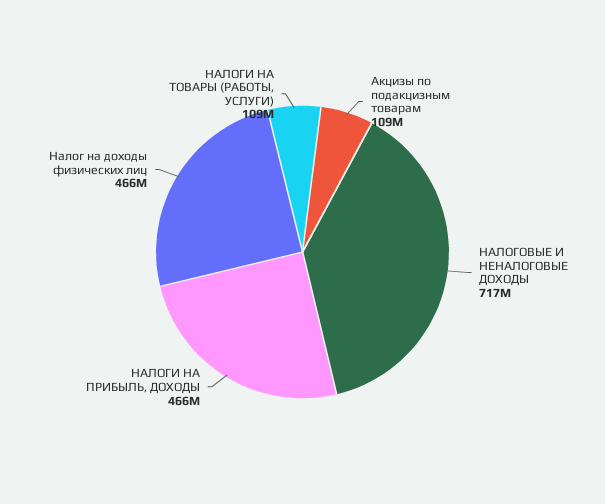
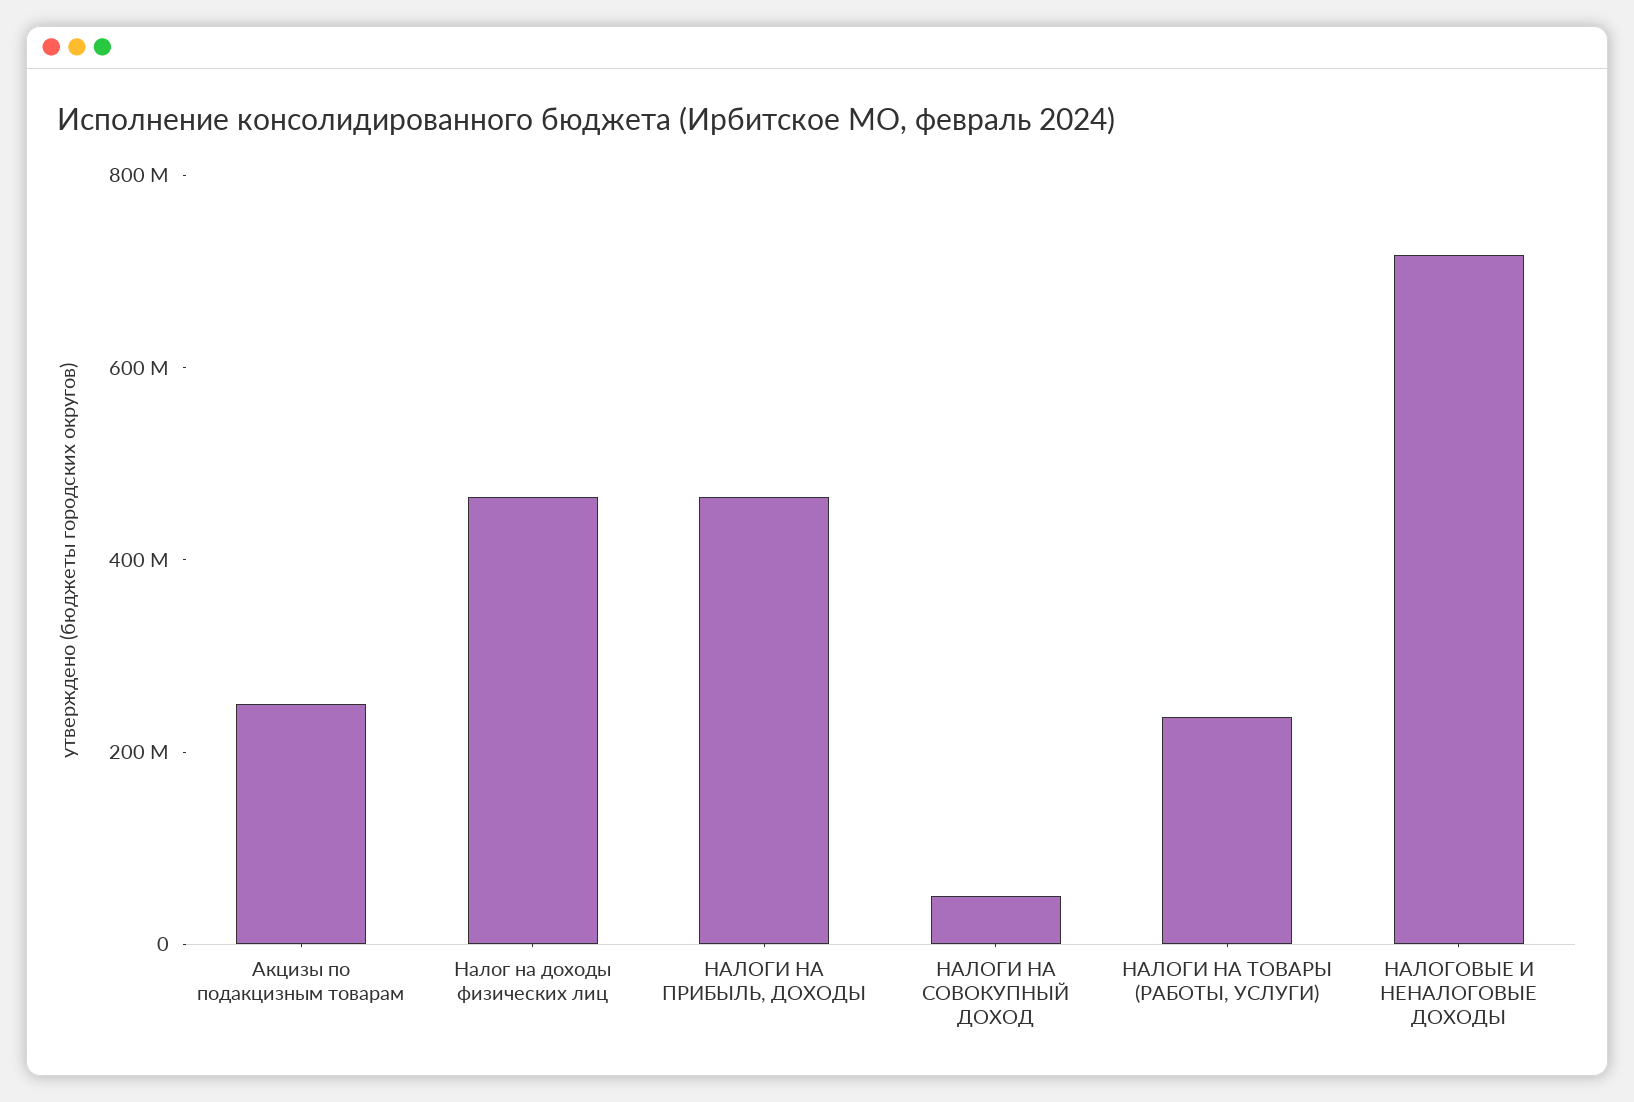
Акцизы по подакцизным товарам: 109000000 -> 250000000
НАЛОГИ НА ТОВАРЫ (РАБОТЫ, УСЛУГИ): 109000000 -> 250000000
НАЛОГИ НА СОВОКУПНЫЙ ДОХОД: none -> 50000000

